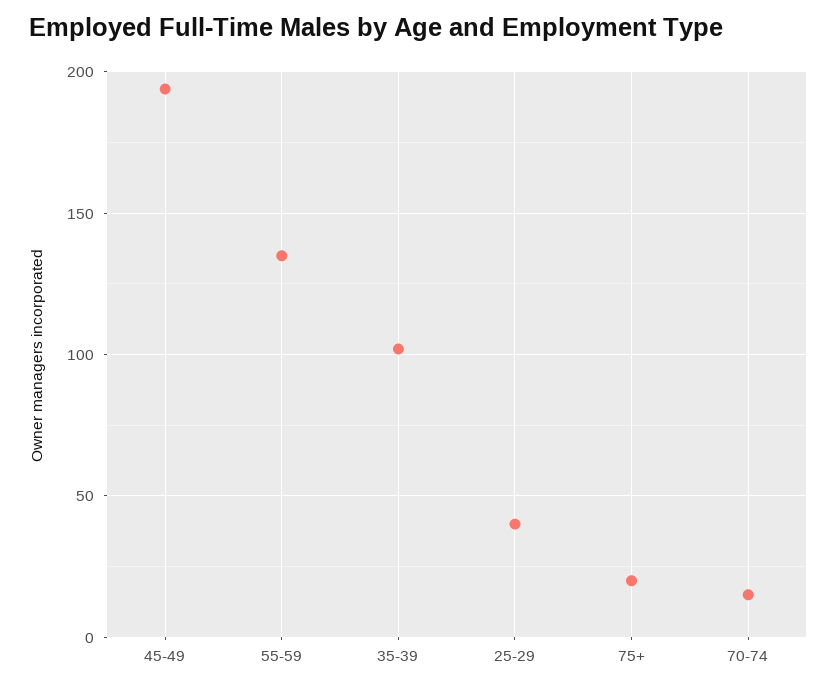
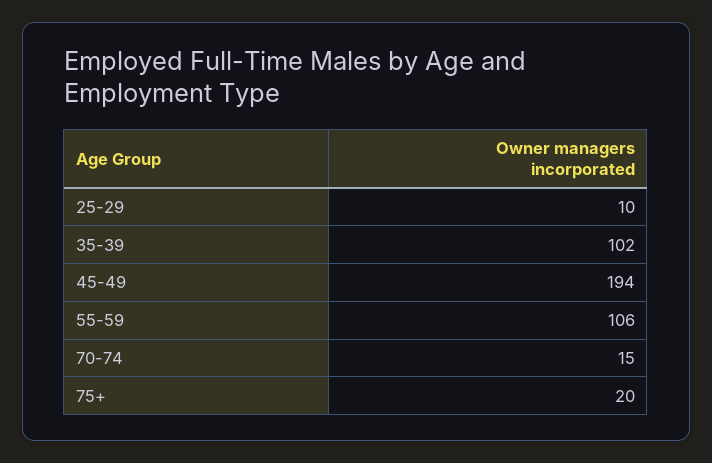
55-59: 135 -> 106
25-29: 40 -> 10

